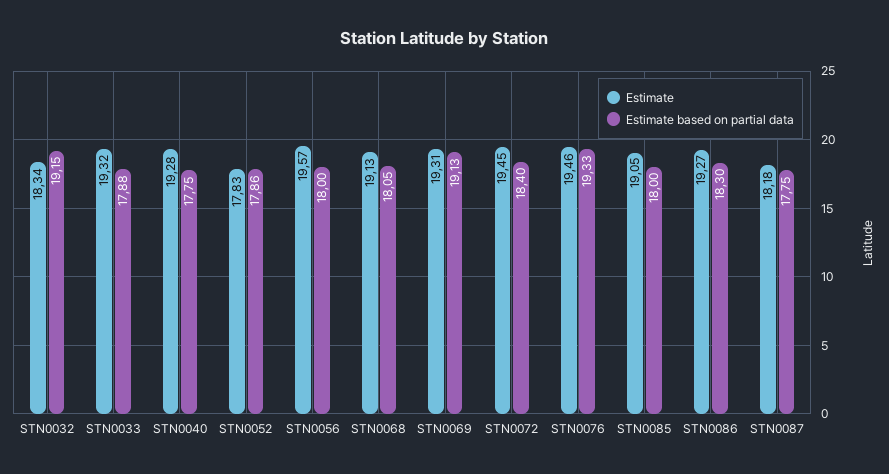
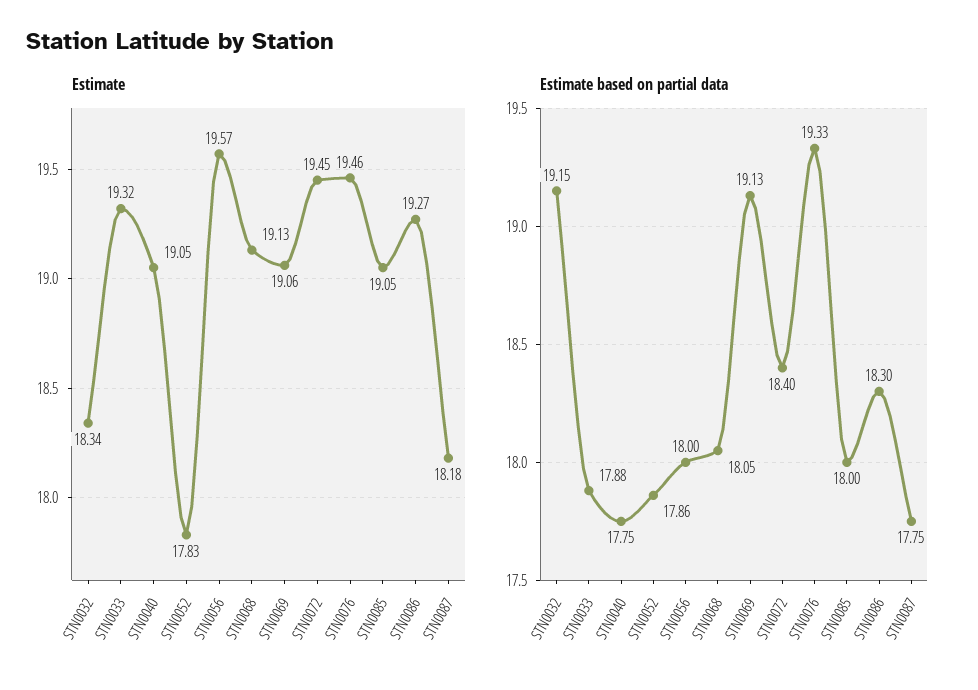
Estimate, STN0040: 19.28 -> 19.05
Estimate, STN0069: 19.31 -> 19.06

